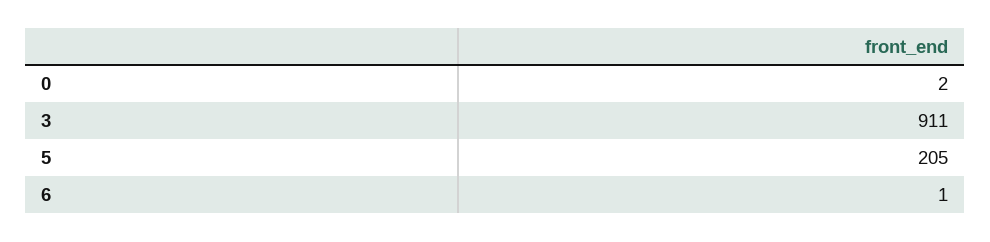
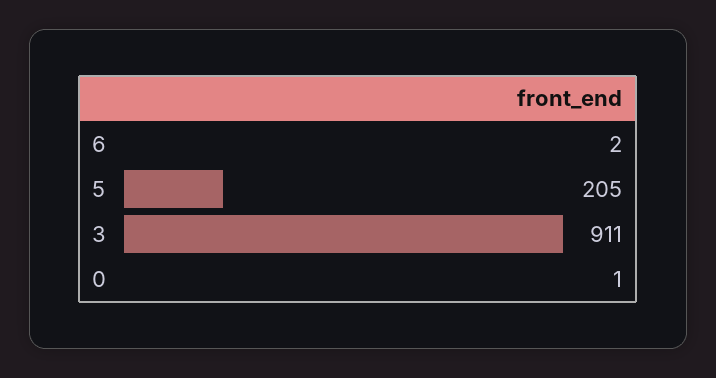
0: 2 -> 1
6: 1 -> 2

